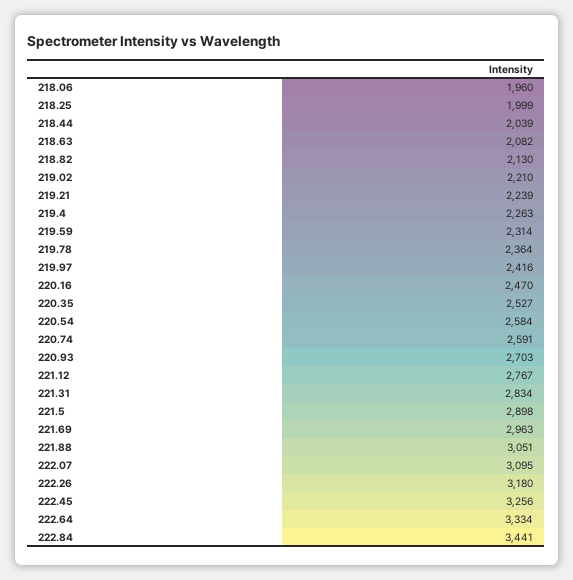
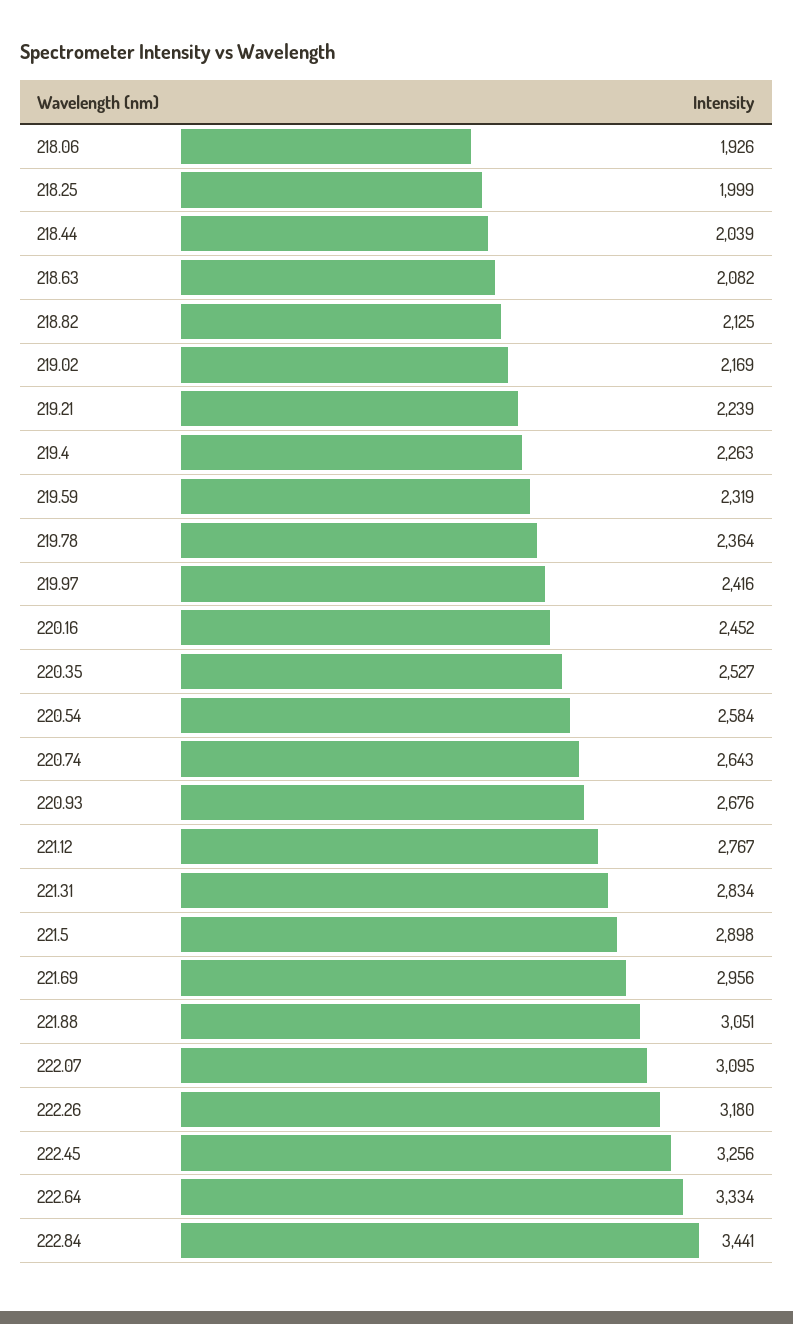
218.06: 1960 -> 1926
218.82: 2130 -> 2125
219.02: 2210 -> 2169
219.59: 2314 -> 2319
220.16: 2470 -> 2452
220.74: 2591 -> 2643
220.93: 2703 -> 2676
221.69: 2963 -> 2956

